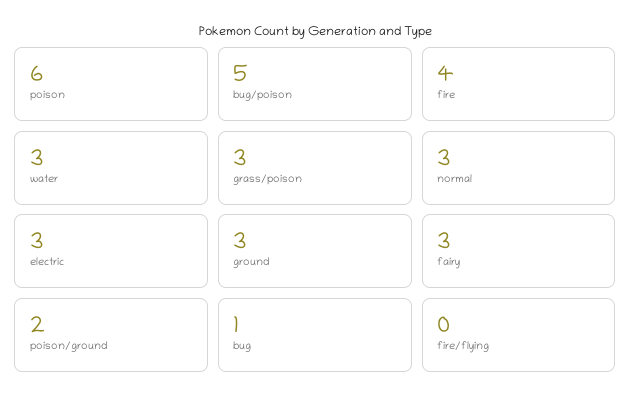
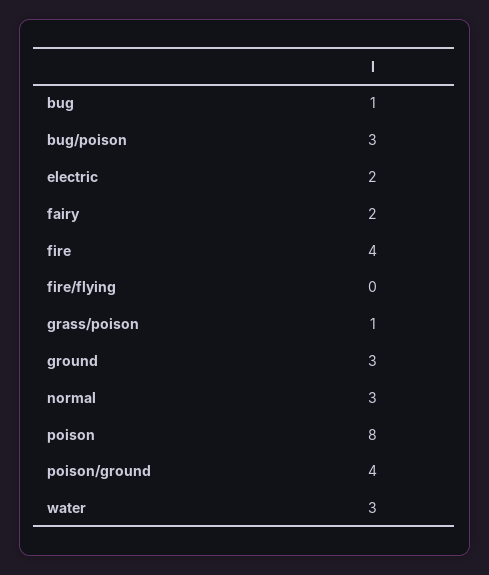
poison: 6 -> 8
bug/poison: 5 -> 3
grass/poison: 3 -> 1
electric: 3 -> 2
fairy: 3 -> 2
poison/ground: 2 -> 4

